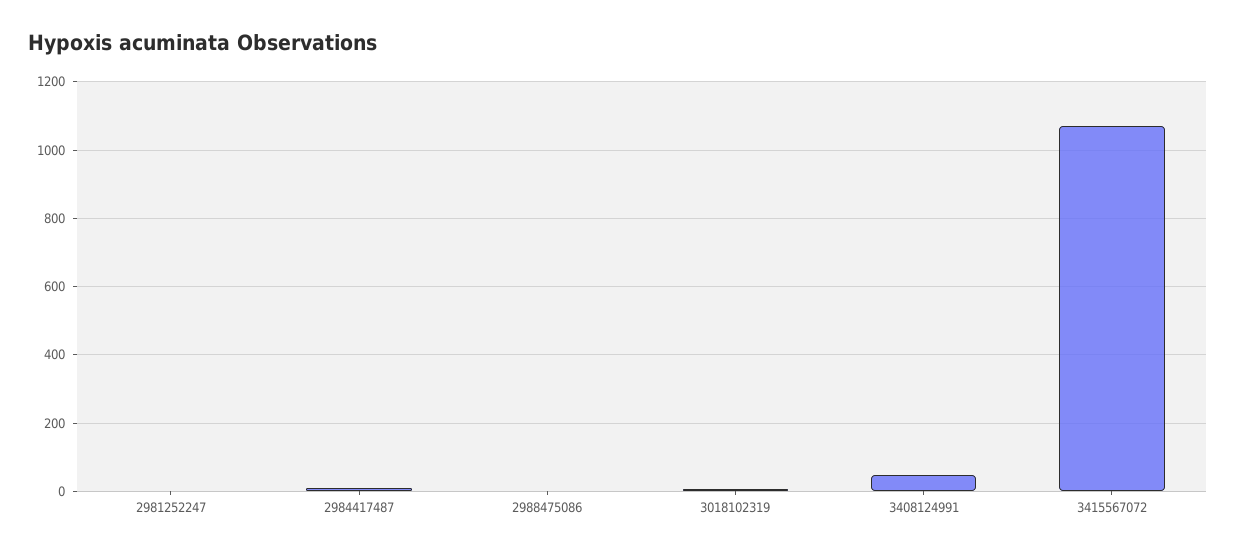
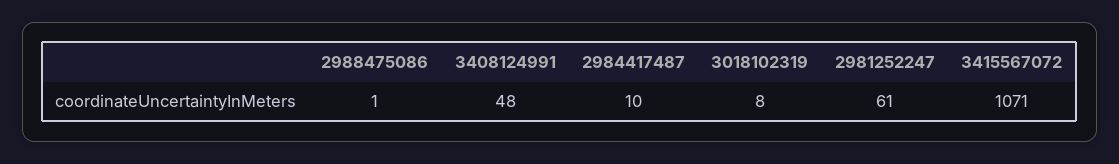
2981252247: 0 -> 61

